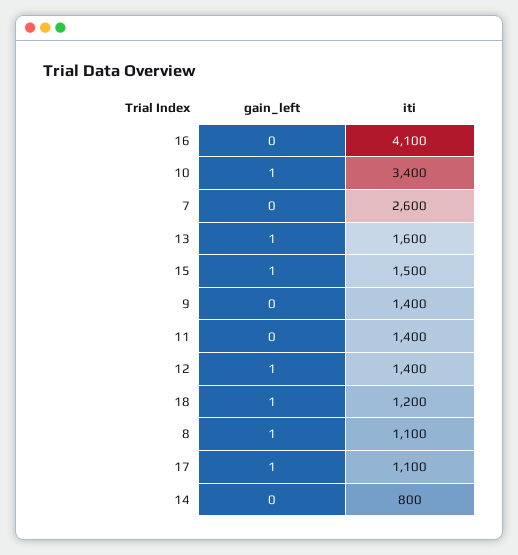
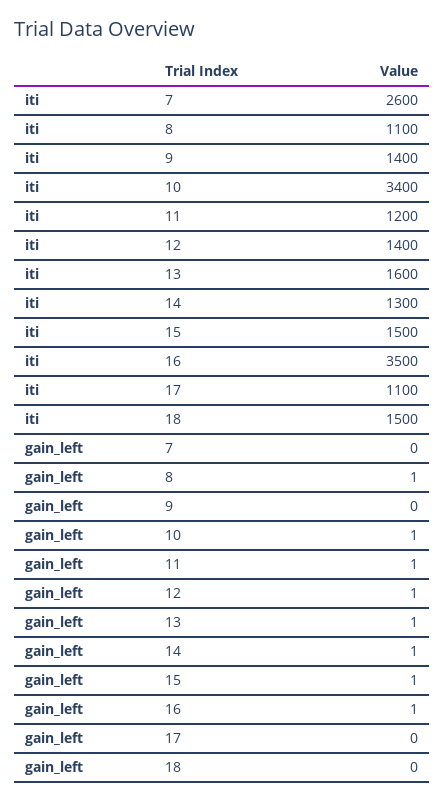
gain_left, 16: 0 -> 1
iti, 16: 4100 -> 3500
gain_left, 11: 0 -> 1
iti, 11: 1400 -> 1200
gain_left, 18: 1 -> 0
iti, 18: 1200 -> 1500
gain_left, 17: 1 -> 0
gain_left, 14: 0 -> 1
iti, 14: 800 -> 1300

